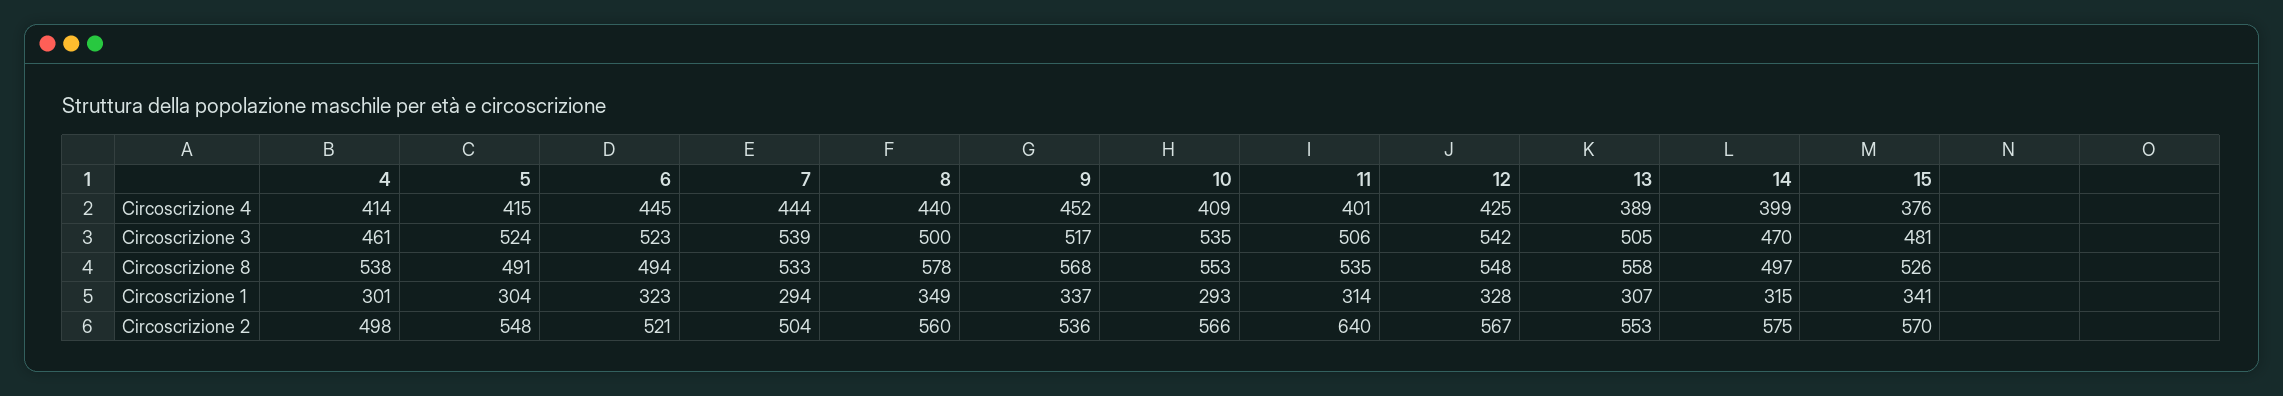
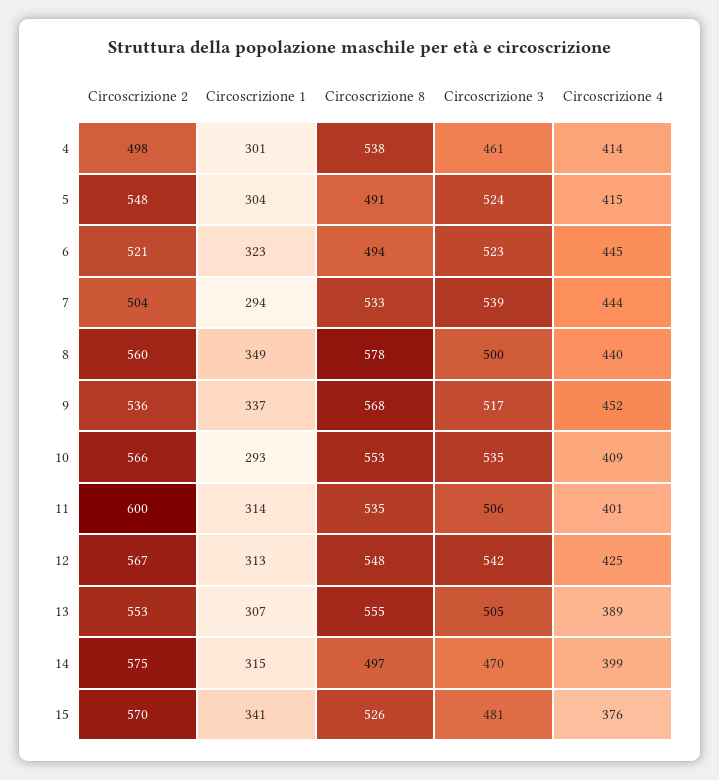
13, Circoscrizione 8: 558 -> 555
12, Circoscrizione 1: 328 -> 313
11, Circoscrizione 2: 640 -> 600

